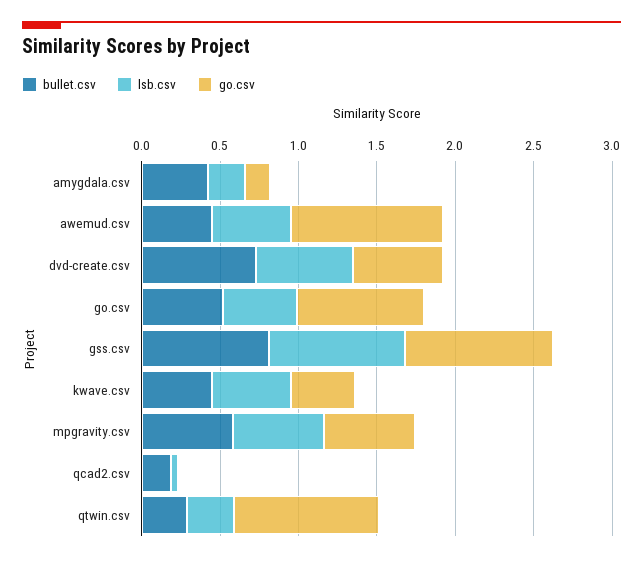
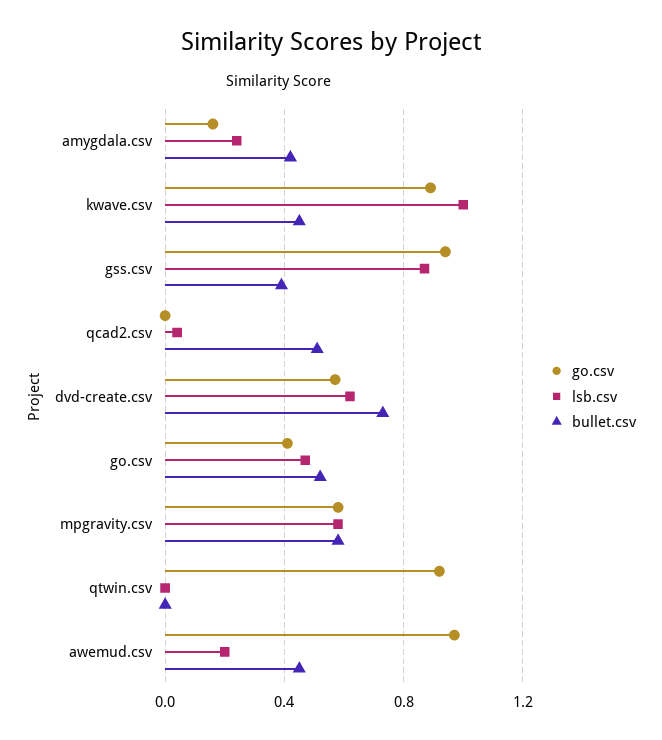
lsb.csv, awemud.csv: 0.5 -> 0.2
go.csv, go.csv: 0.8 -> 0.4
bullet.csv, gss.csv: 0.8 -> 0.4
lsb.csv, kwave.csv: 0.5 -> 1
go.csv, kwave.csv: 0.4 -> 0.9
bullet.csv, qcad2.csv: 0.2 -> 0.5
bullet.csv, qtwin.csv: 0.3 -> 0
lsb.csv, qtwin.csv: 0.3 -> 0

